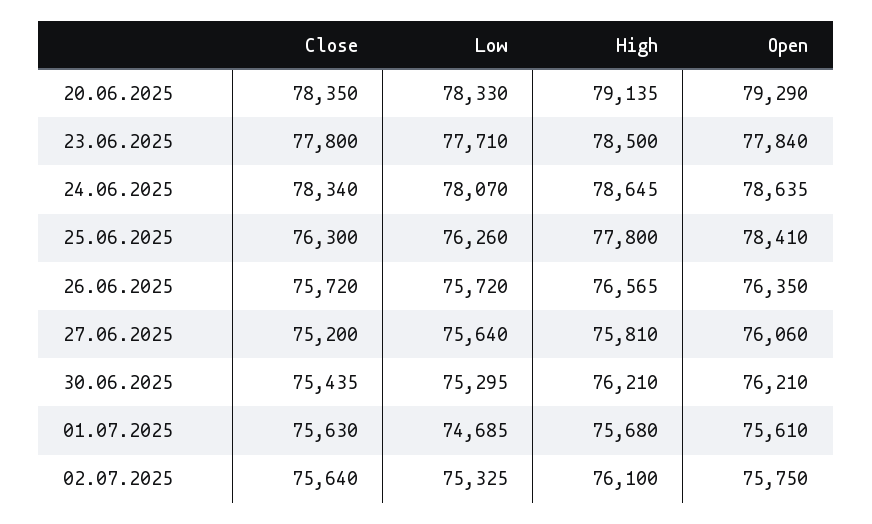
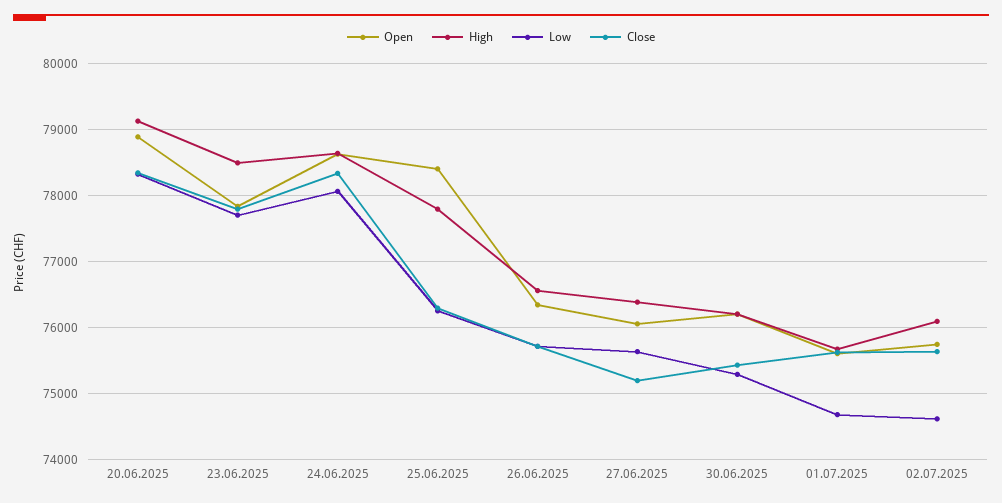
Open, 20.06.2025: 79290 -> 78900
High, 27.06.2025: 75810 -> 76400
Low, 02.07.2025: 75325 -> 74600

